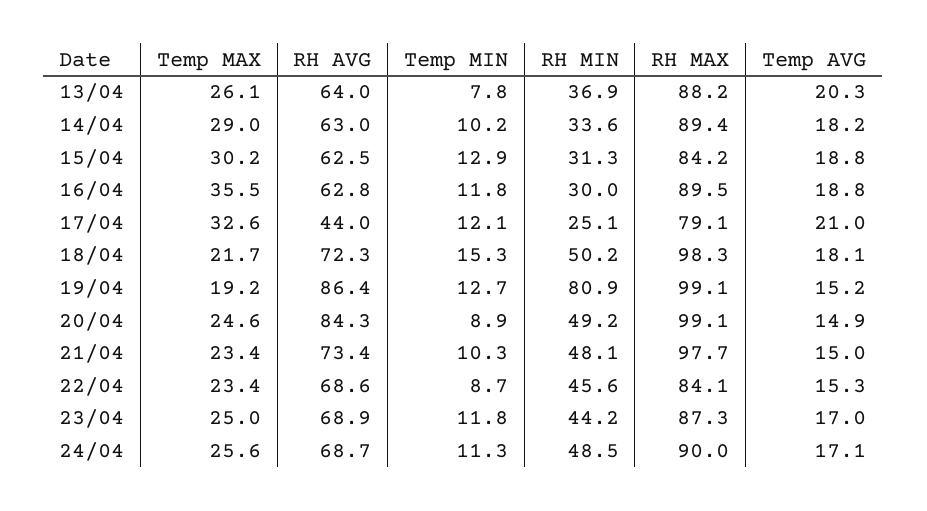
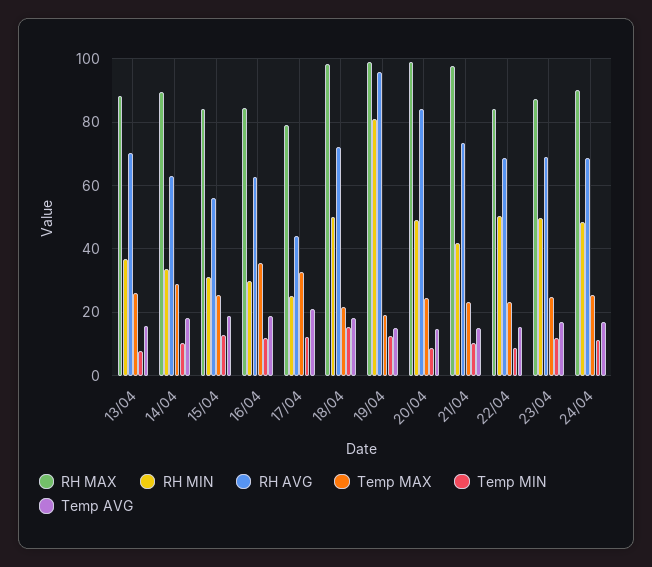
RH AVG, 13/04: 64 -> 70
Temp AVG, 13/04: 20.3 -> 16
Temp MAX, 15/04: 30.2 -> 26
RH AVG, 15/04: 62.5 -> 56
RH MAX, 16/04: 89.5 -> 84
RH AVG, 19/04: 86.4 -> 96
RH MIN, 21/04: 48.1 -> 42
RH MIN, 22/04: 45.6 -> 50
RH MIN, 23/04: 44.2 -> 50

